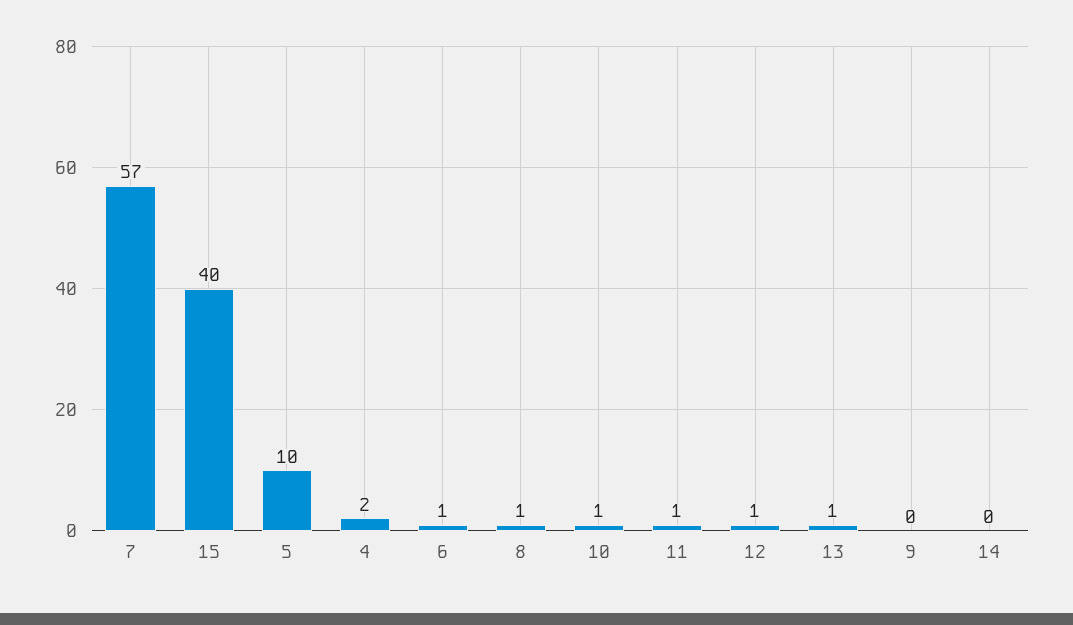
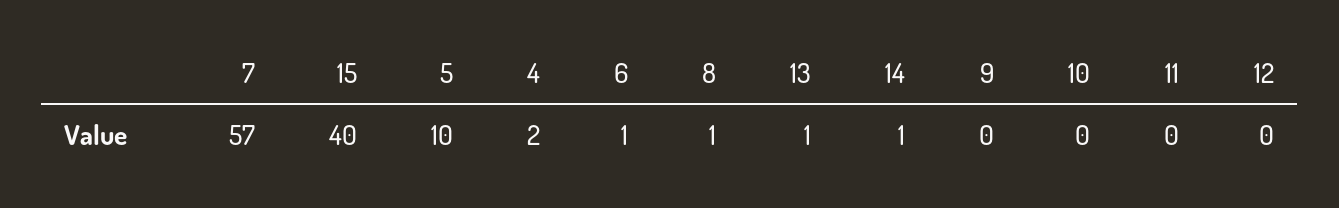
10: 1 -> 0
11: 1 -> 0
12: 1 -> 0
14: 0 -> 1

